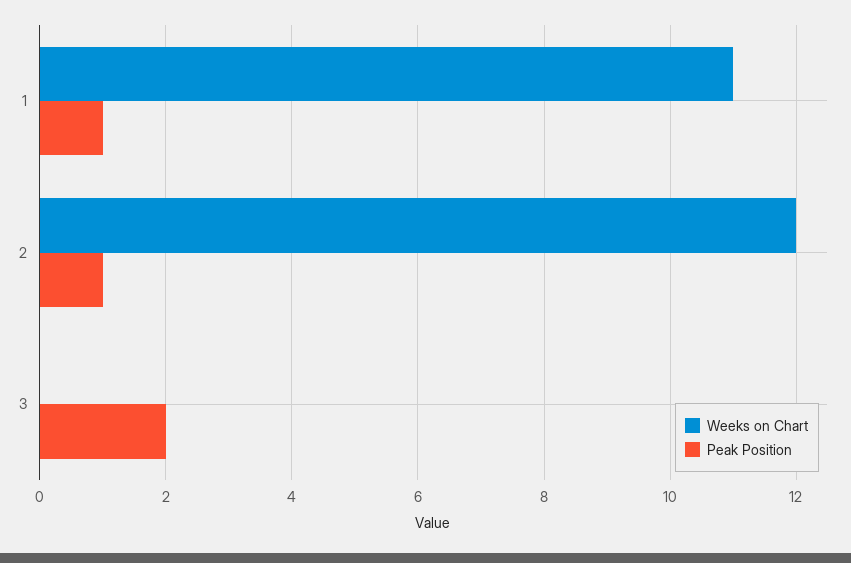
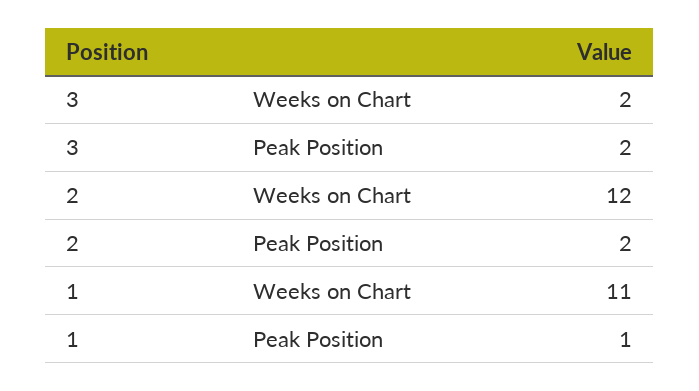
Peak Position, 2: 1 -> 2
Weeks on Chart, 3: 0 -> 2

